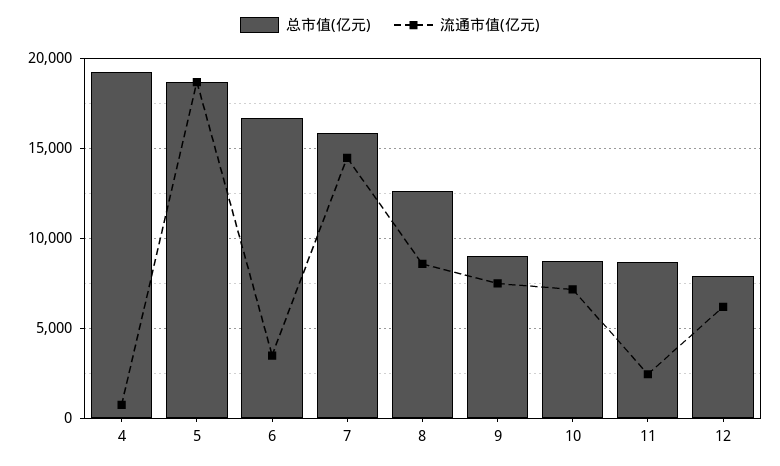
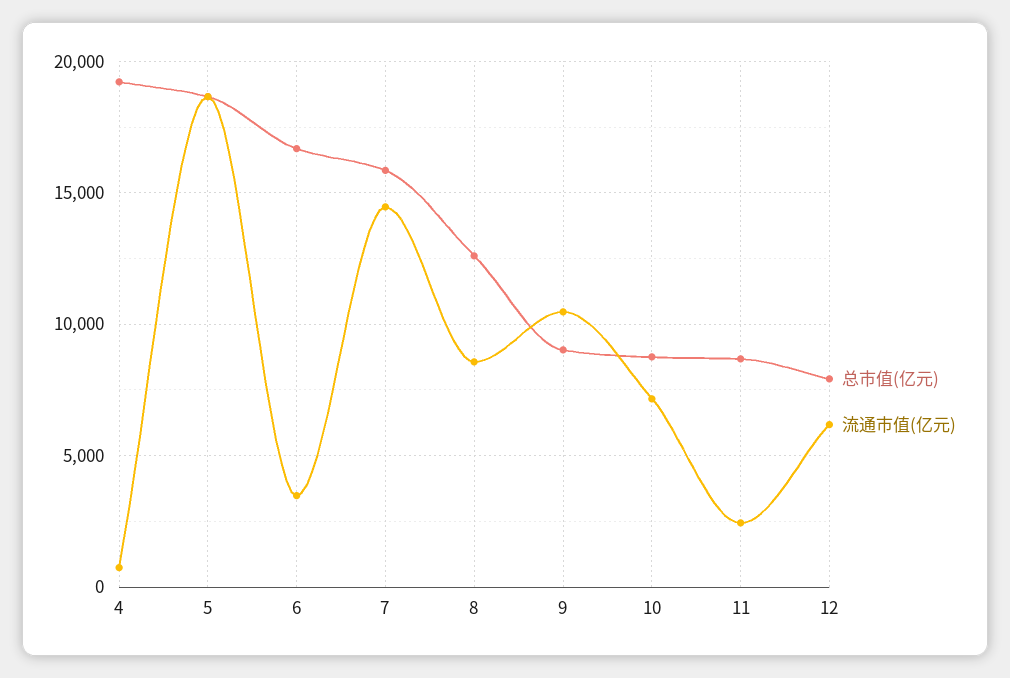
流通市值(亿元), 9: 7500 -> 10500

